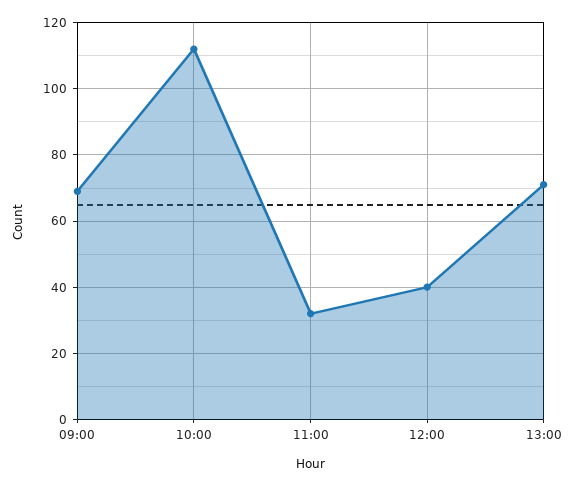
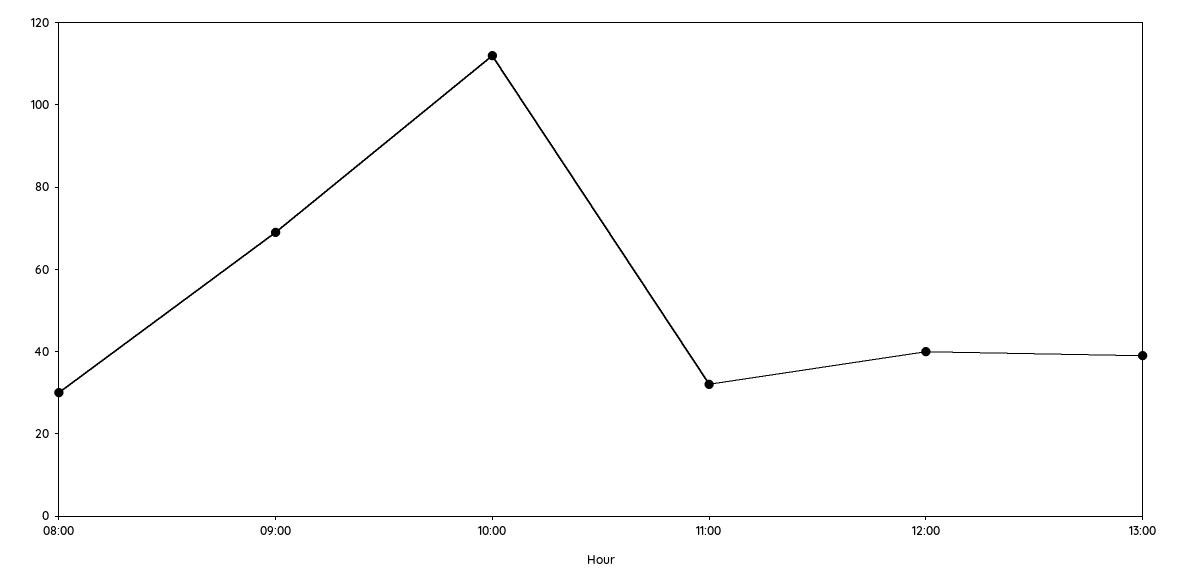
13:00: 70 -> 40
08:00: none -> 30

